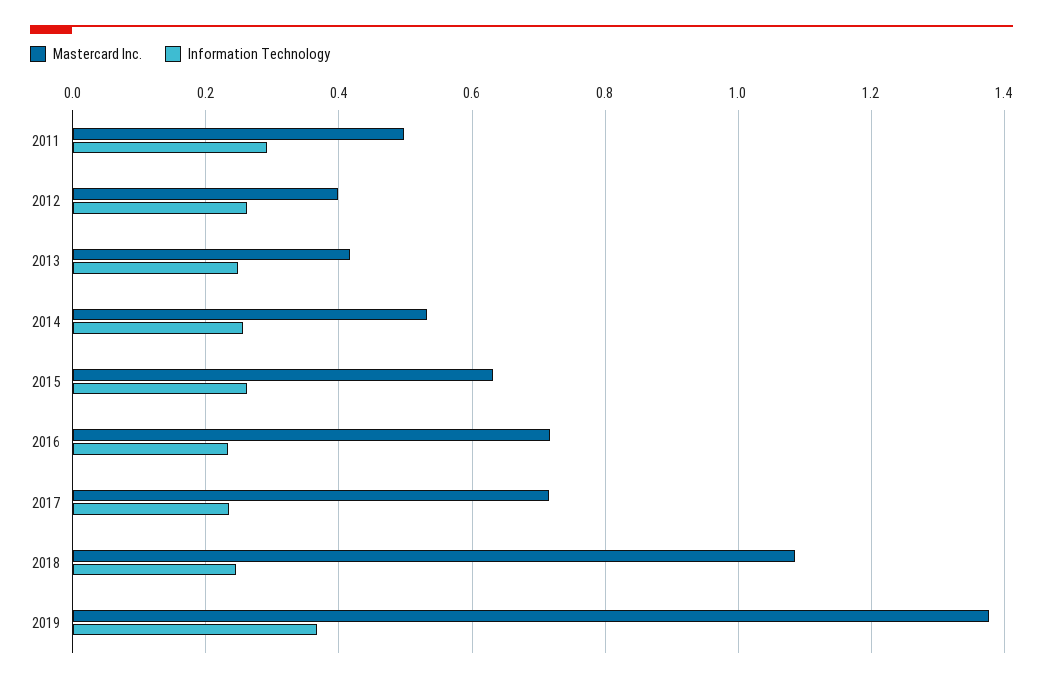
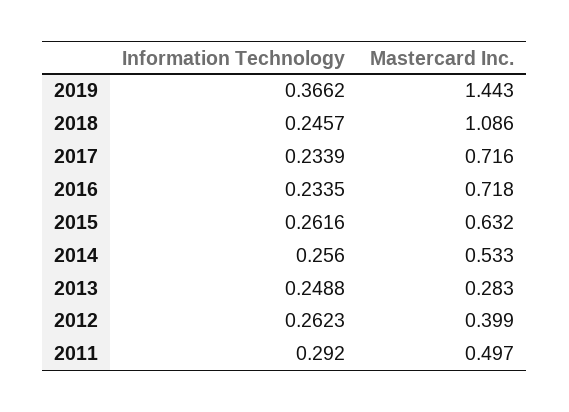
Mastercard Inc., 2013: 0.42 -> 0.283
Mastercard Inc., 2019: 1.38 -> 1.443

